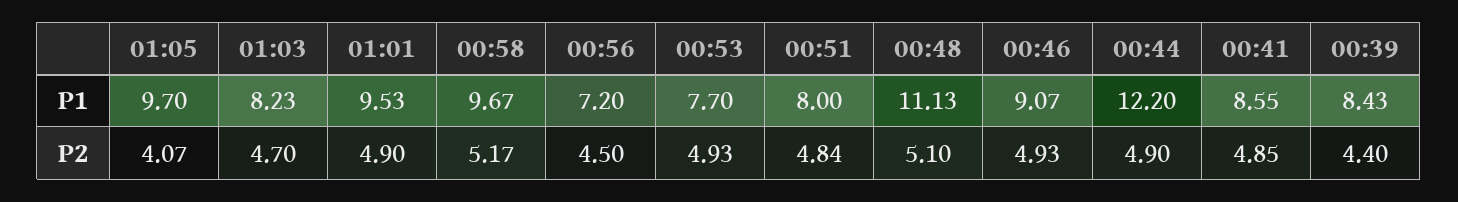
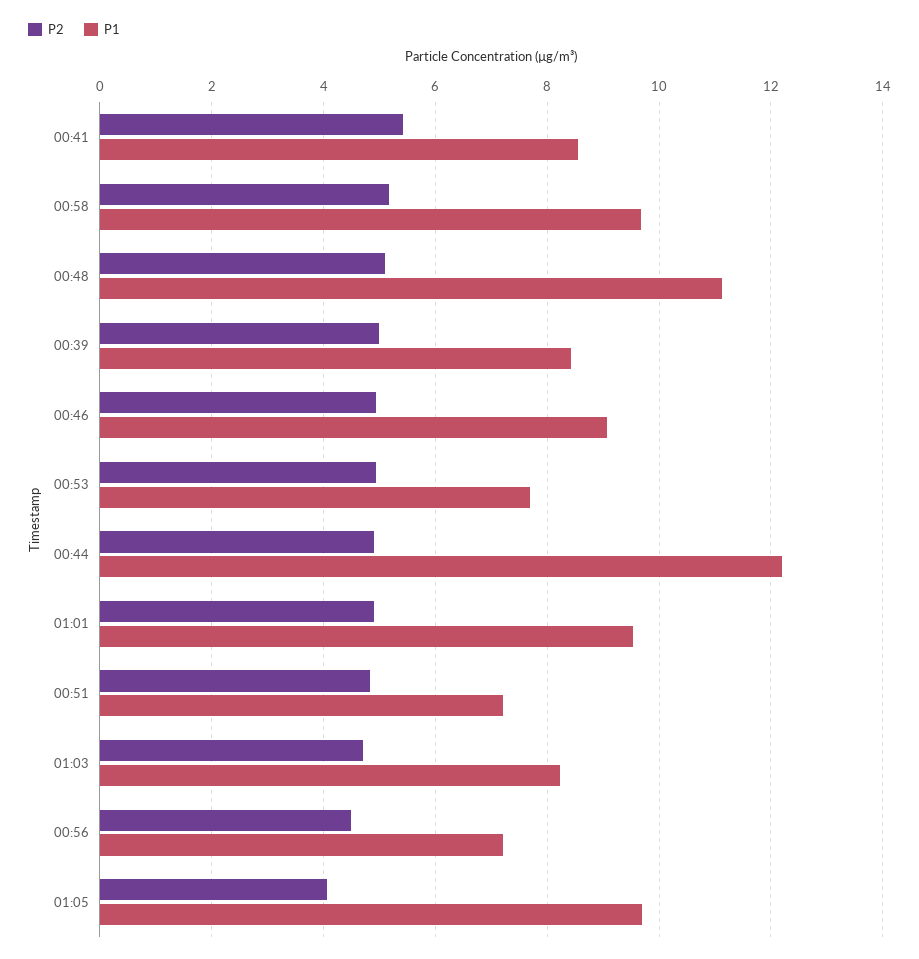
P1, 00:51: 8 -> 7.2
P2, 00:41: 4.85 -> 5.4
P2, 00:39: 4.4 -> 5

